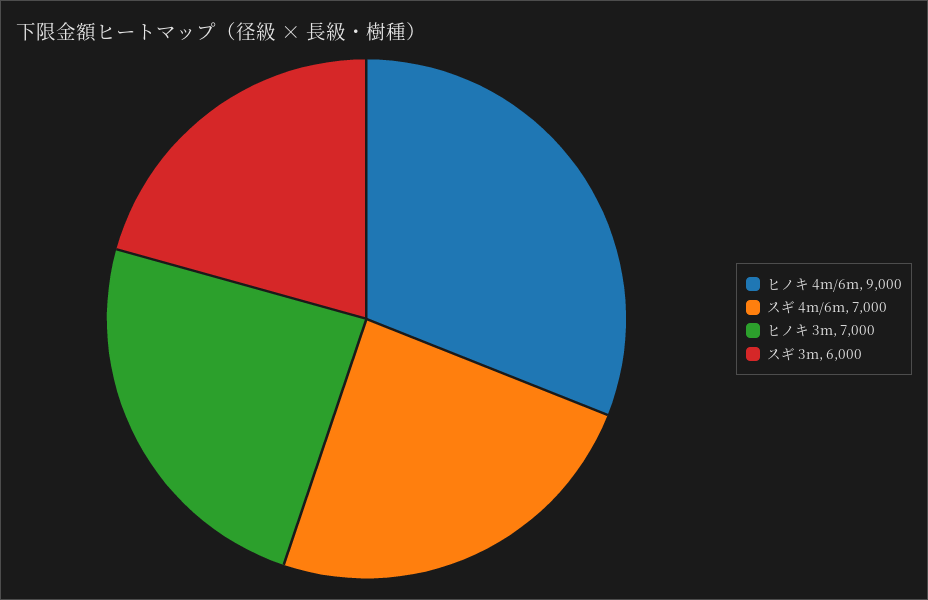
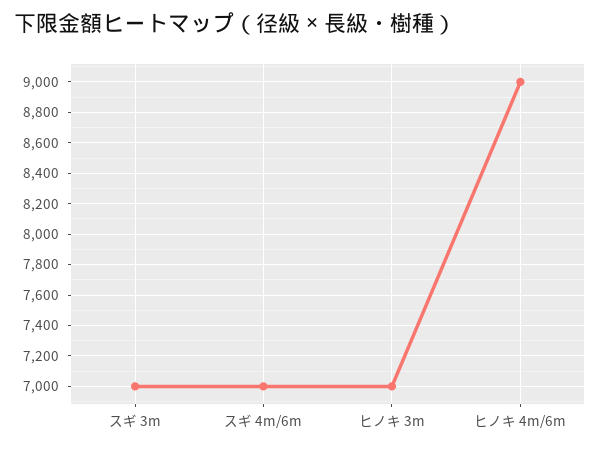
スギ 3m: 6000 -> 7000

